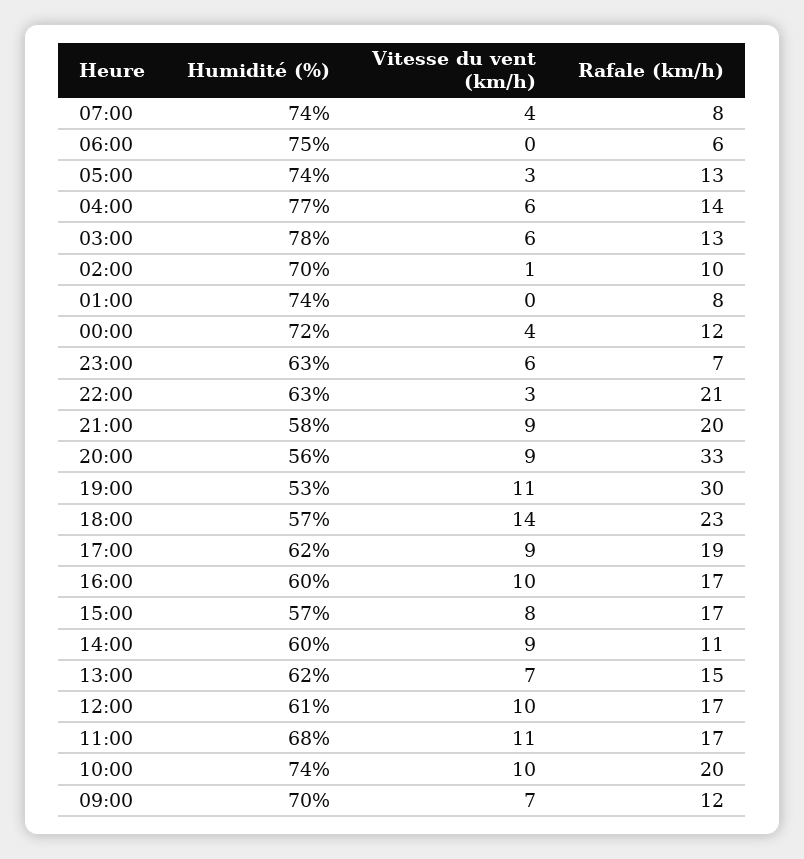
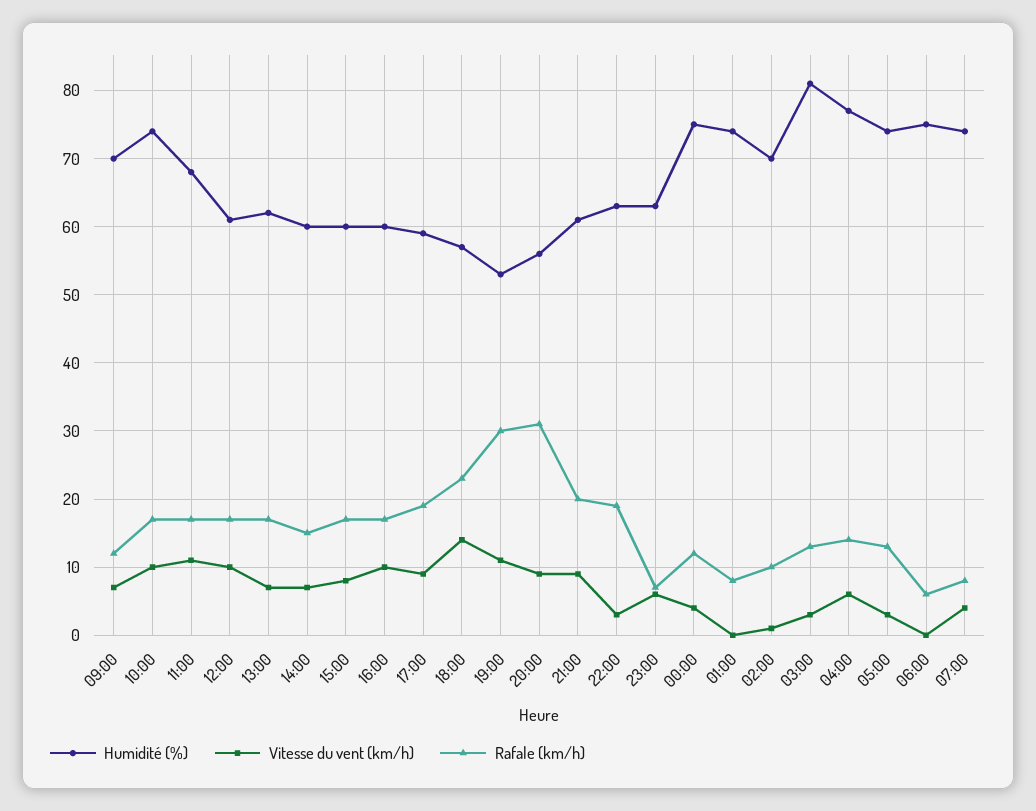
Humidité (%), 03:00: 78 -> 81
Vitesse du vent (km/h), 03:00: 6 -> 3
Humidité (%), 00:00: 72 -> 75
Rafale (km/h), 22:00: 21 -> 19
Humidité (%), 21:00: 58 -> 61
Rafale (km/h), 20:00: 33 -> 31
Humidité (%), 17:00: 62 -> 59
Humidité (%), 15:00: 57 -> 60
Vitesse du vent (km/h), 14:00: 9 -> 7
Rafale (km/h), 14:00: 11 -> 15
Rafale (km/h), 13:00: 15 -> 17
Rafale (km/h), 10:00: 20 -> 17

